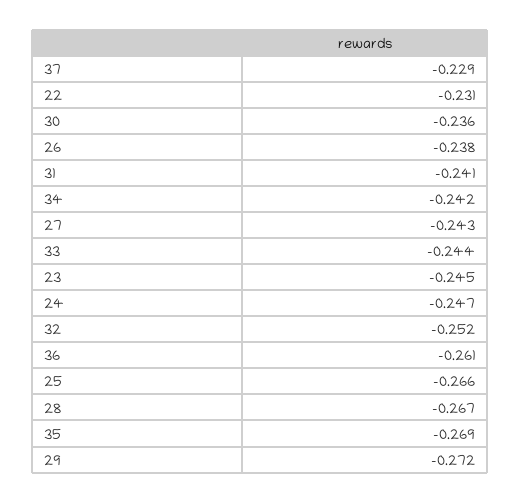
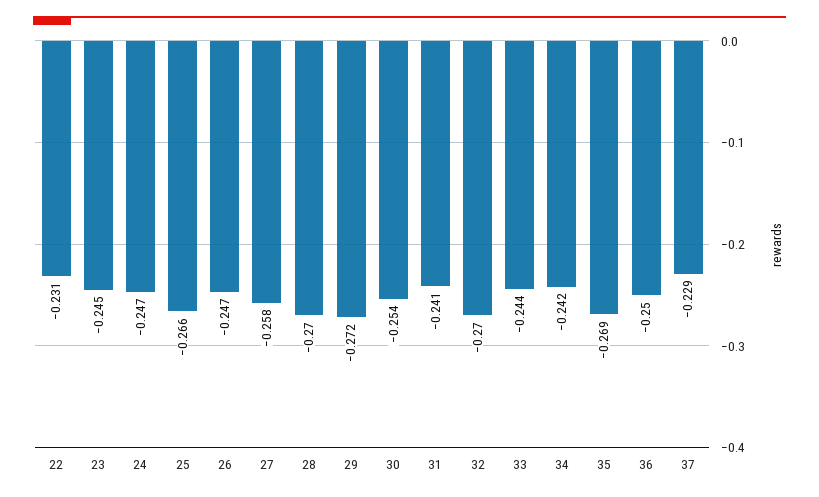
30: -0.236 -> -0.254
26: -0.238 -> -0.247
27: -0.243 -> -0.258
32: -0.252 -> -0.27
36: -0.261 -> -0.25
28: -0.267 -> -0.27

